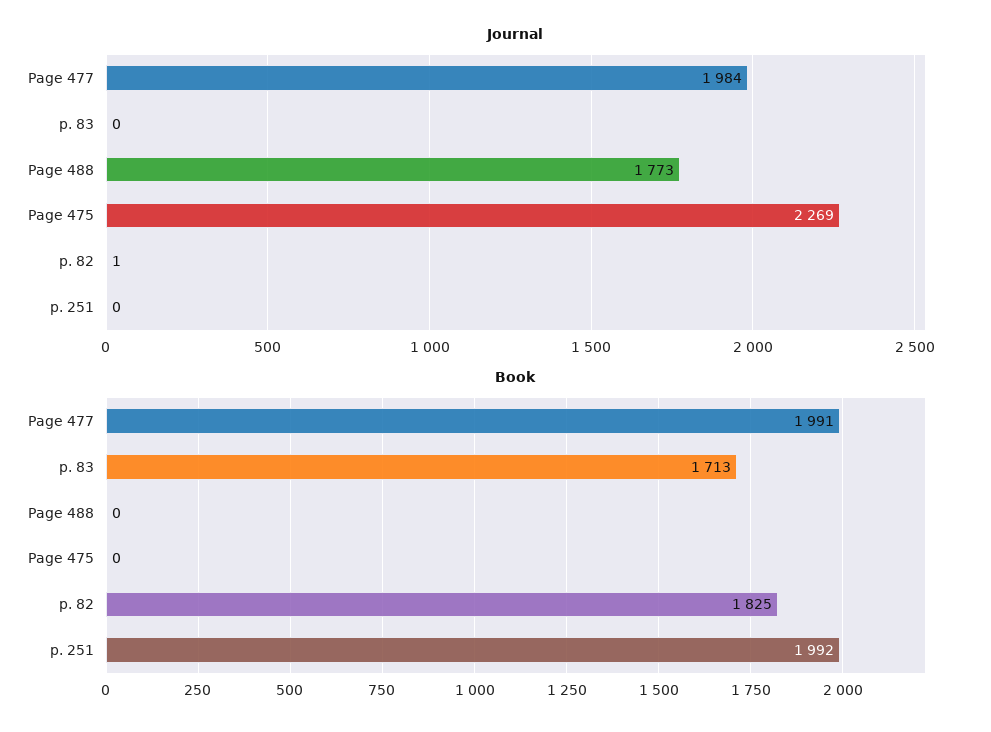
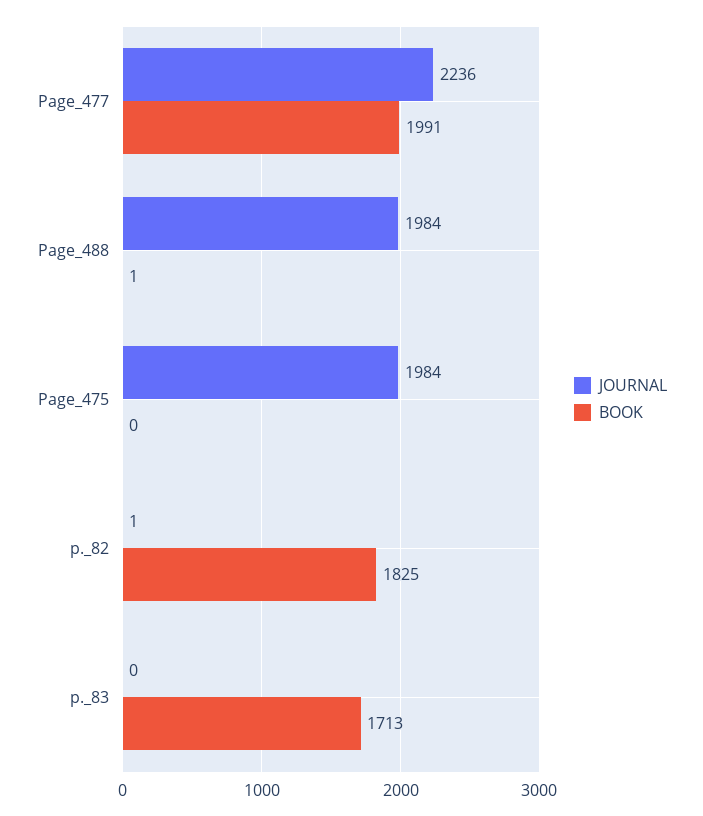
Journal, Page 477: 1984 -> 2236
Journal, Page 488: 1773 -> 1984
Journal, Page 475: 2269 -> 1984
Journal, p. 251: 0 -> none
Book, Page 488: 0 -> 1
Book, p. 251: 1992 -> none

